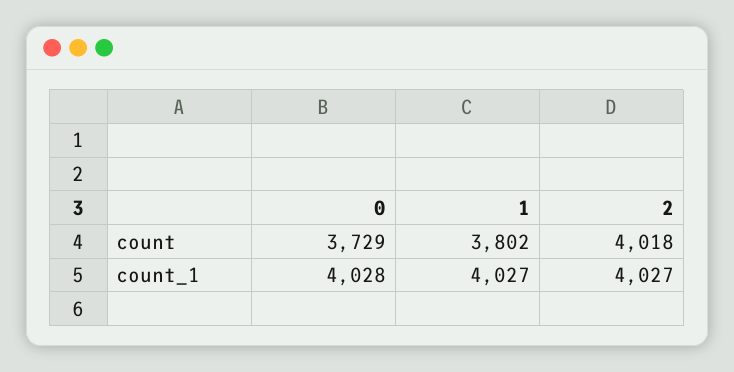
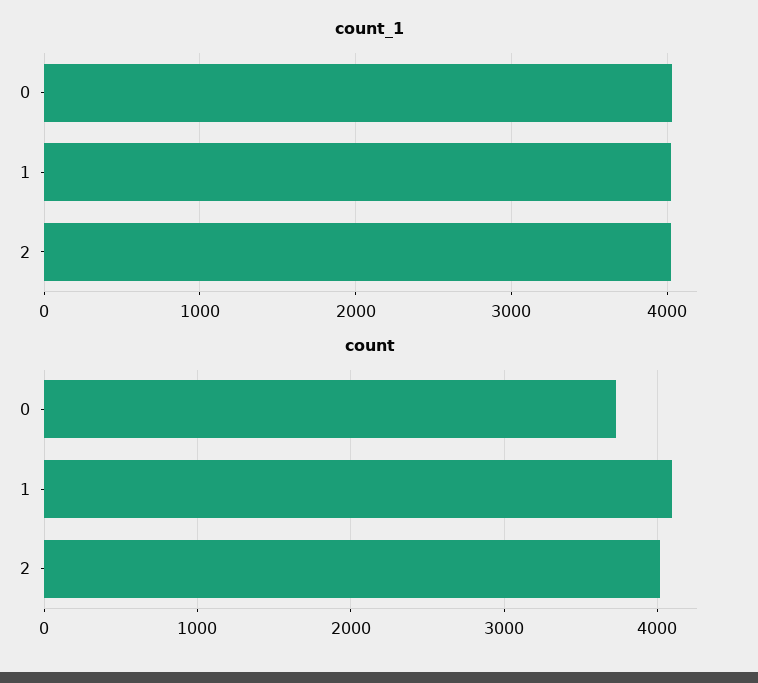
count, 1: 3802 -> 4100

